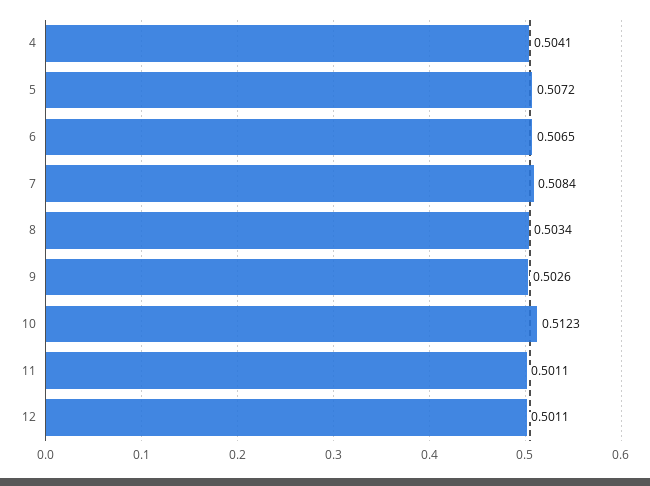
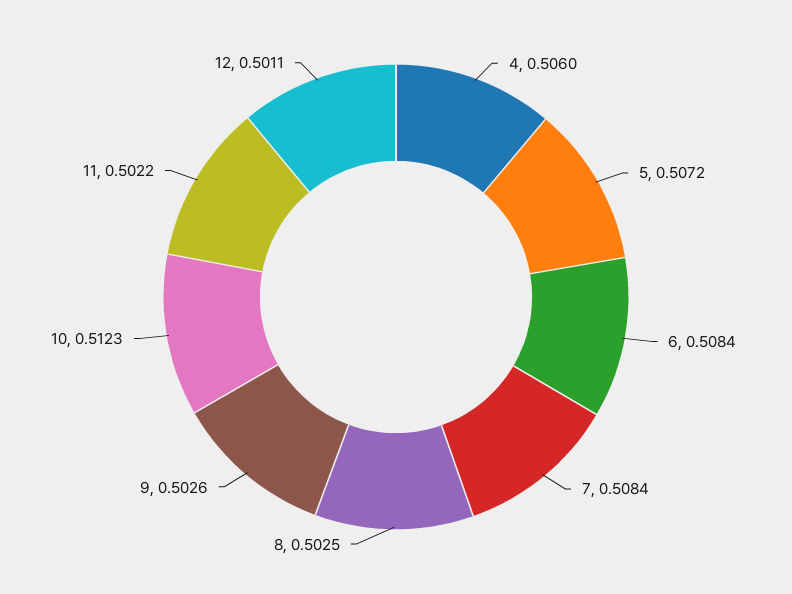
4: 0.5041 -> 0.506
6: 0.5065 -> 0.5084
8: 0.5034 -> 0.5025
11: 0.5011 -> 0.5022

